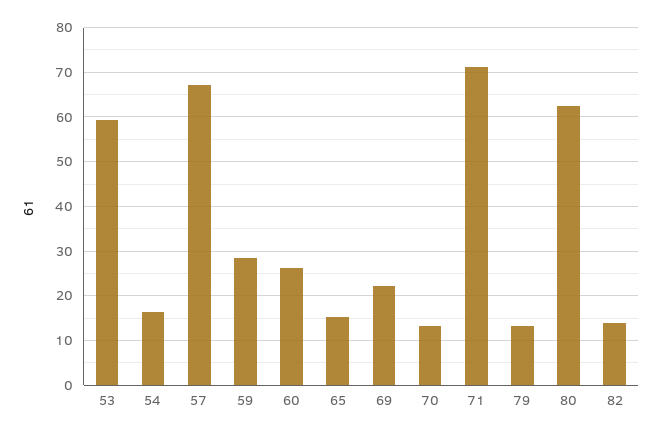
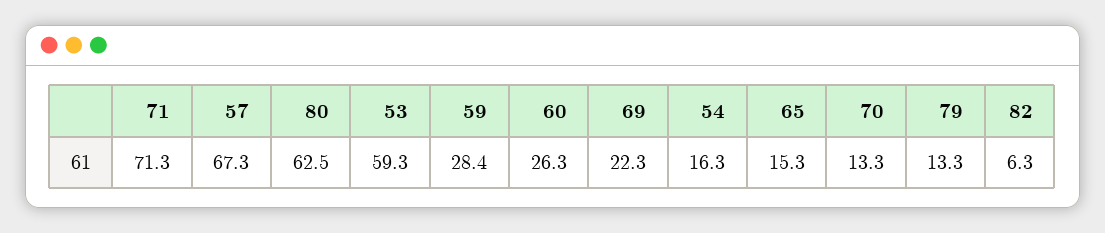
82: 14 -> 6.3

